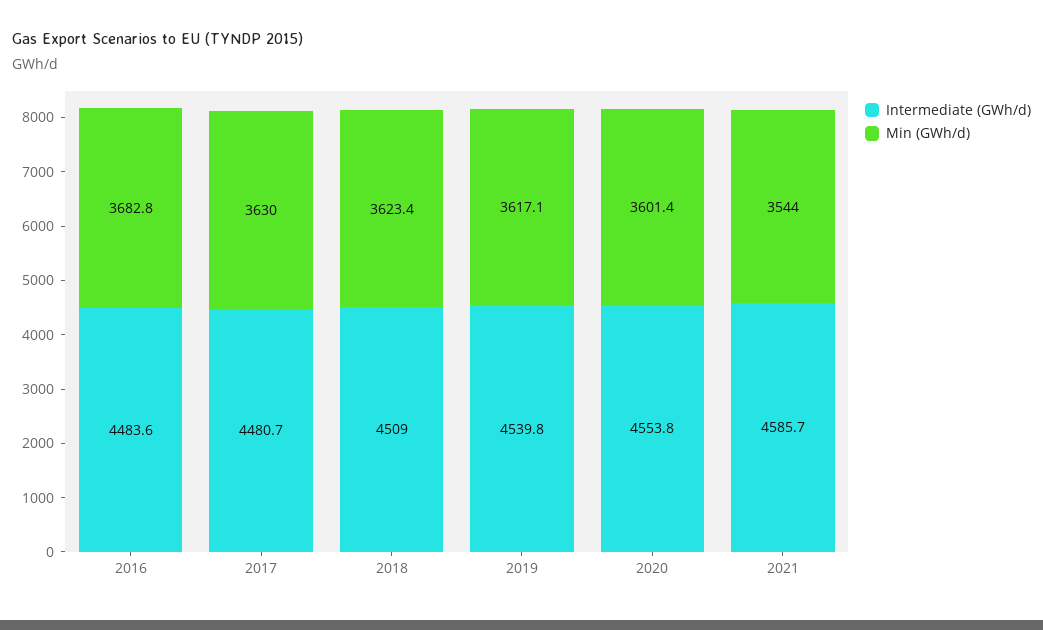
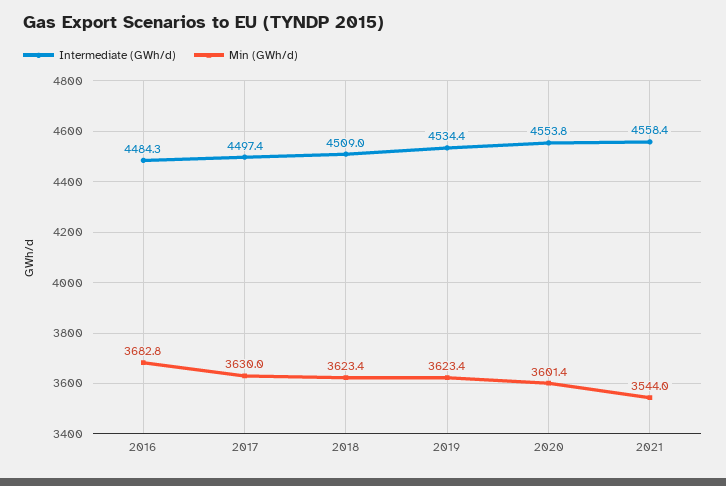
Intermediate (GWh/d), 2016: 4483.6 -> 4484.3
Intermediate (GWh/d), 2017: 4480.7 -> 4497.4
Intermediate (GWh/d), 2019: 4539.8 -> 4534.4
Min (GWh/d), 2019: 3617.1 -> 3623.4
Intermediate (GWh/d), 2021: 4585.7 -> 4558.4

